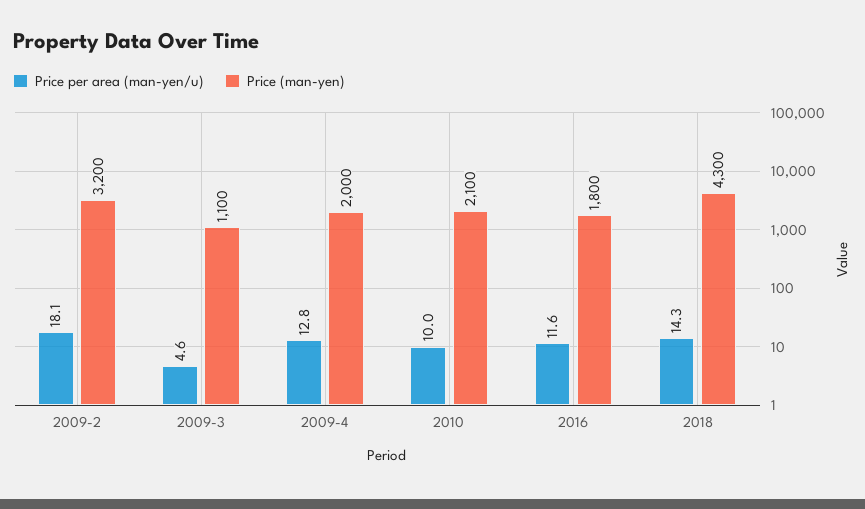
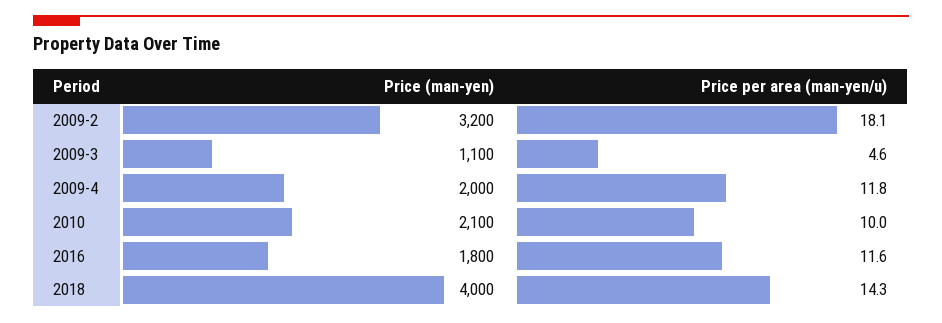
Price per area (man-yen/u), 2009-4: 12.8 -> 11.8
Price (man-yen), 2018: 4300 -> 4000

